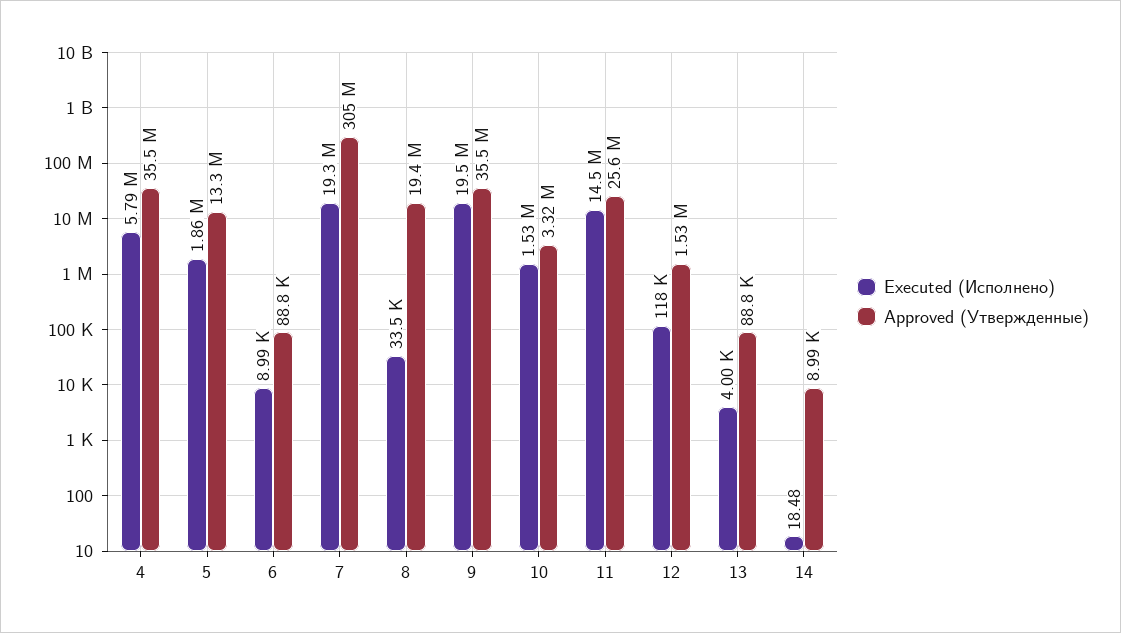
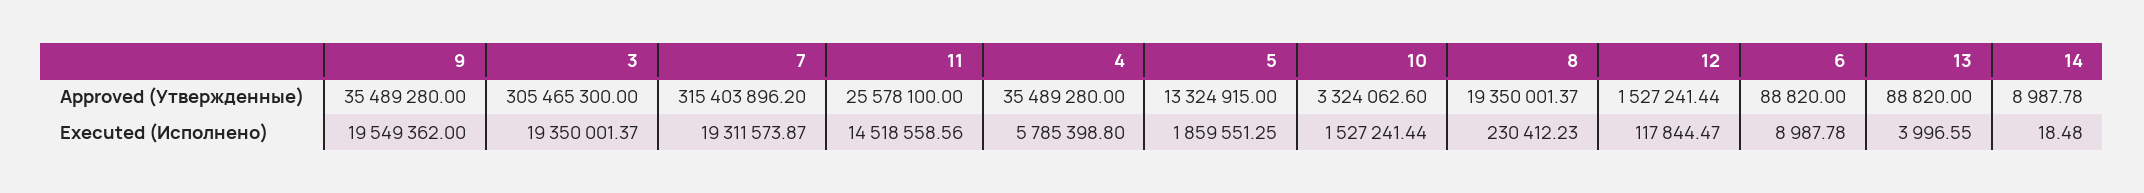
Approved (Утвержденные), 7: 305000000 -> 315403896.2
Executed (Исполнено), 8: 33500 -> 230412.23
Approved (Утвержденные), 3: none -> 305465300
Executed (Исполнено), 3: none -> 19350001.37

